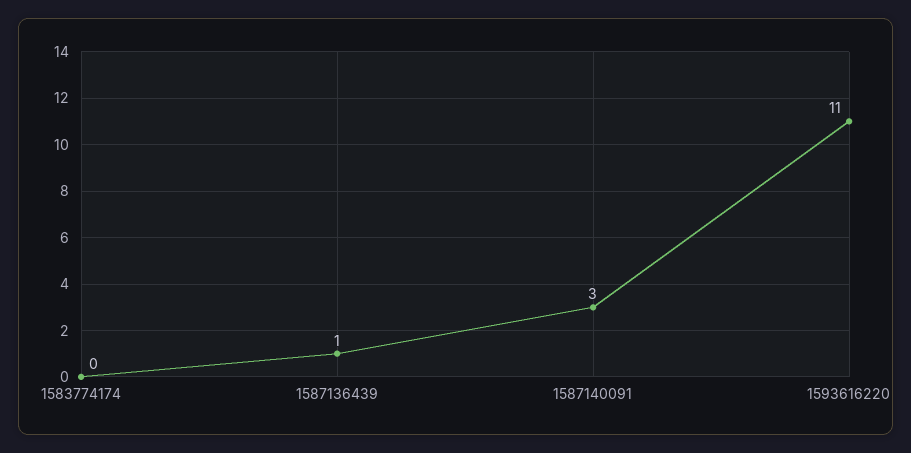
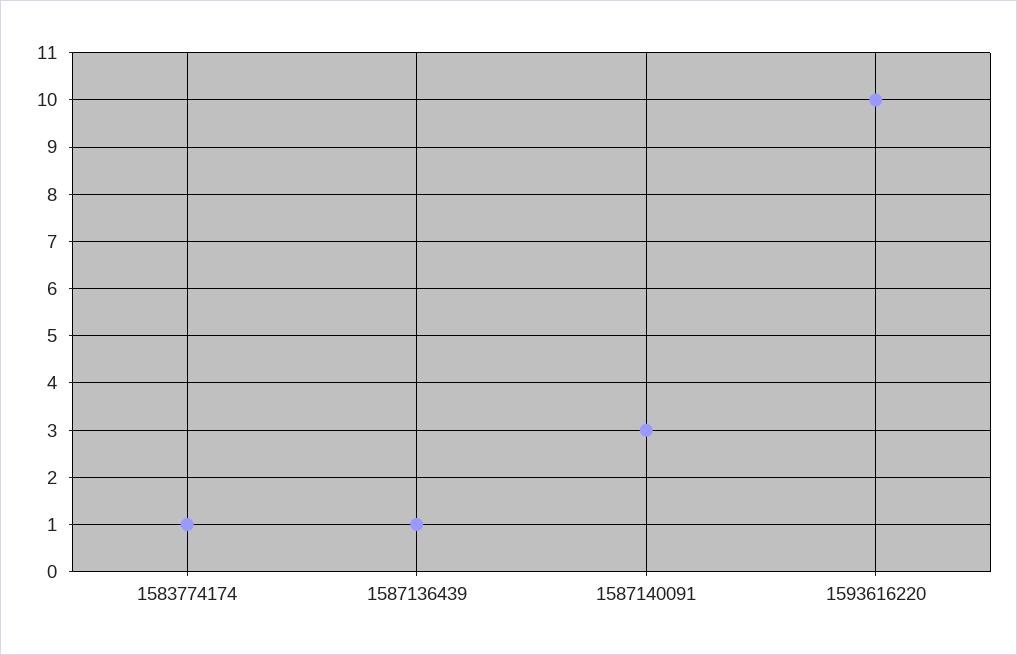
1583774174: 0 -> 1
1593616220: 11 -> 10

